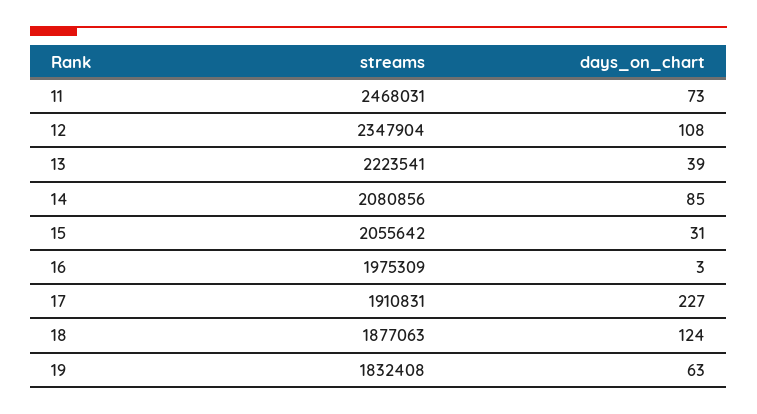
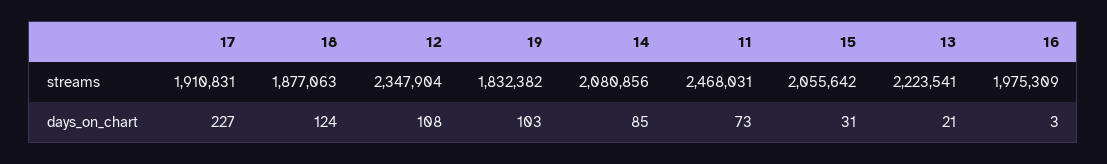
days_on_chart, 13: 39 -> 21
streams, 19: 1832408 -> 1832382
days_on_chart, 19: 63 -> 103

